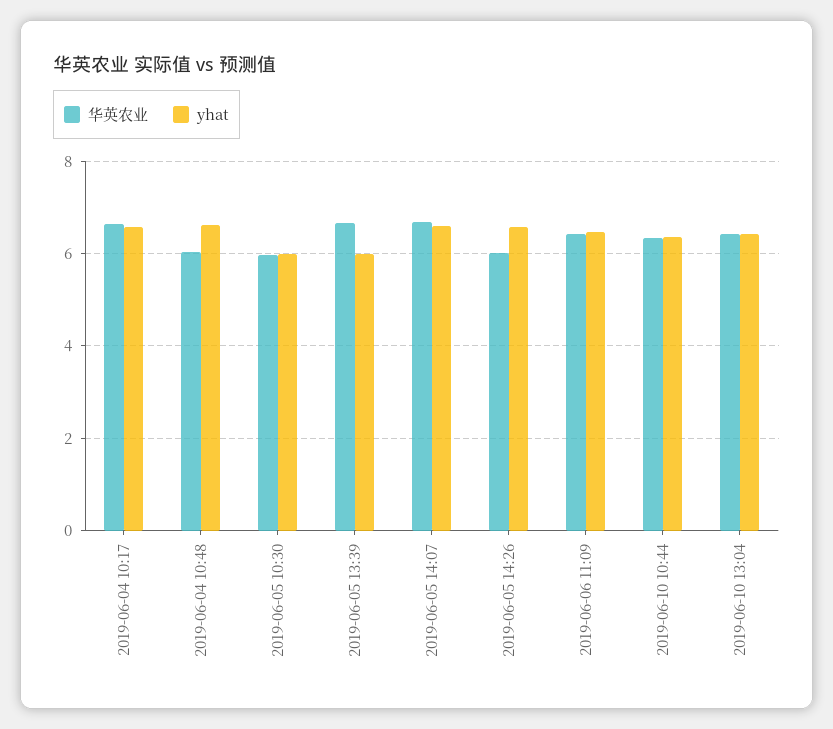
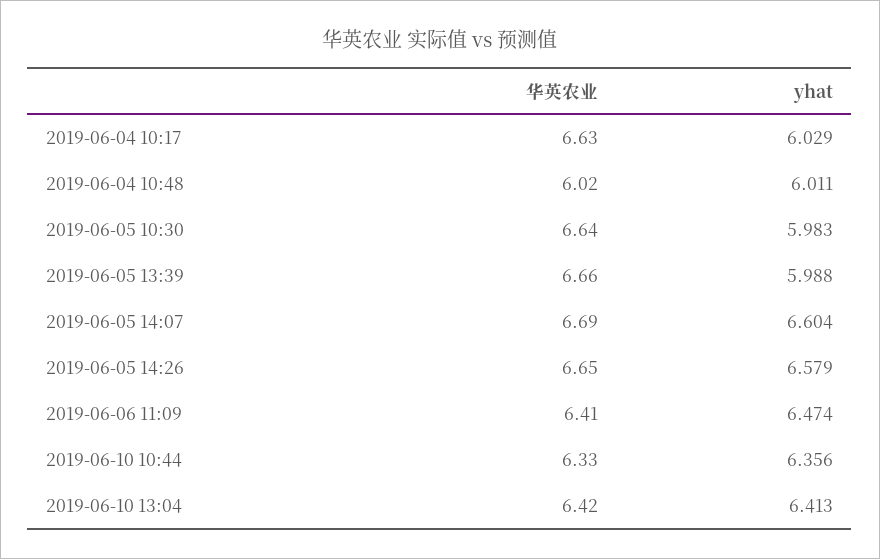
yhat, 2019-06-04 10:17: 6.6 -> 6.029
yhat, 2019-06-04 10:48: 6.6 -> 6.011
华英农业, 2019-06-05 10:30: 6 -> 6.64
华英农业, 2019-06-05 14:26: 6 -> 6.65

